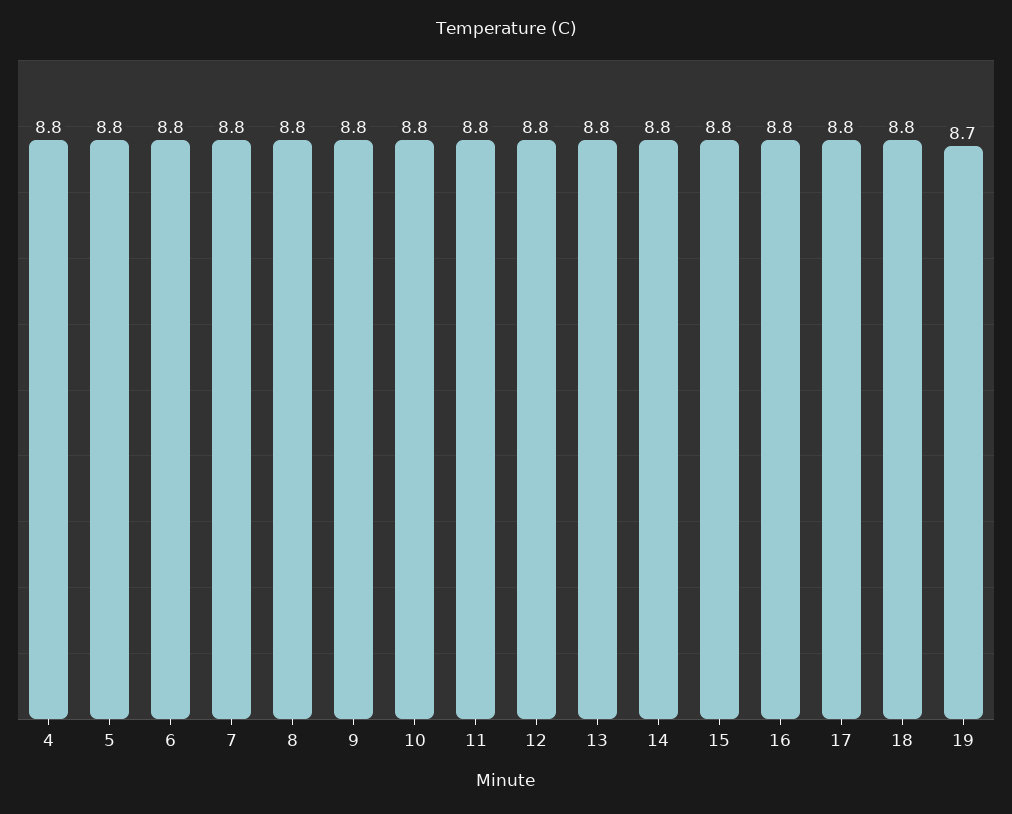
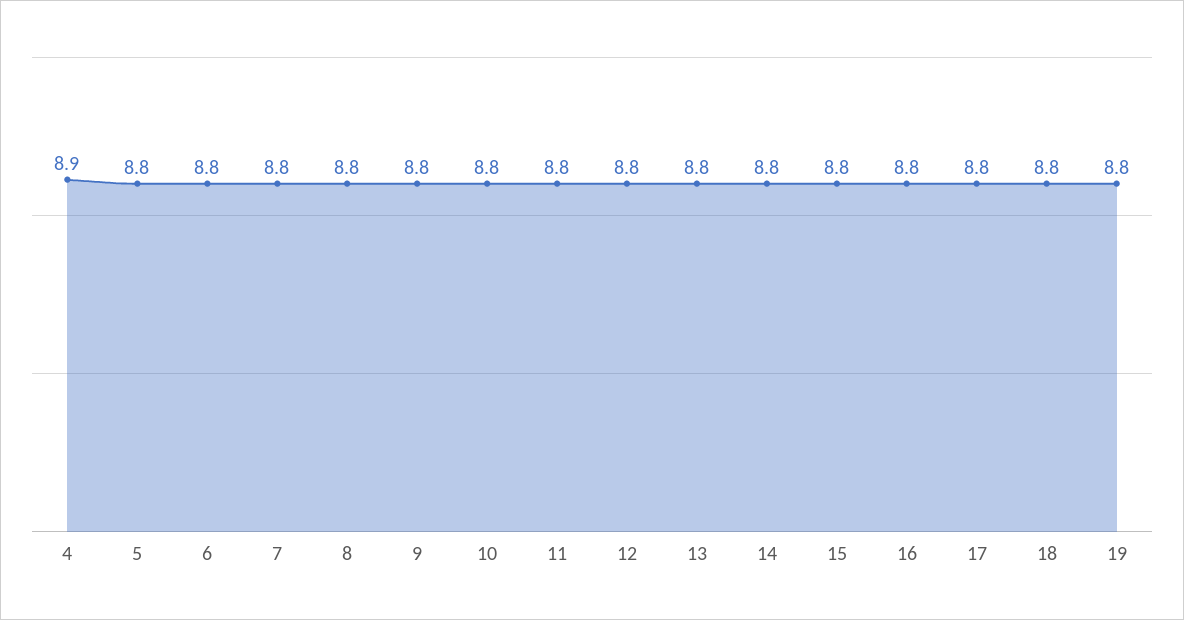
4: 8.8 -> 8.9
19: 8.7 -> 8.8

